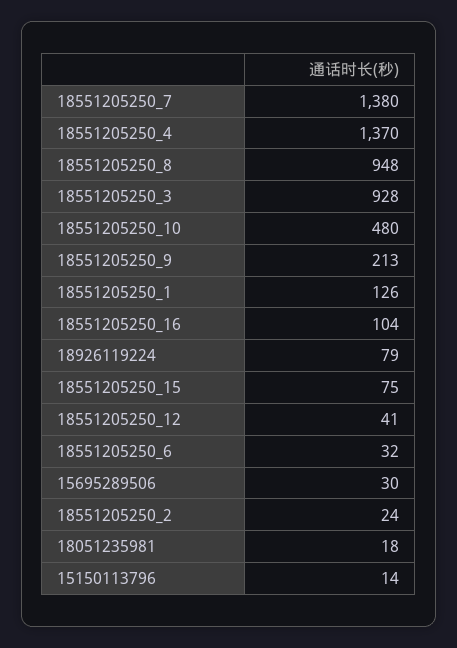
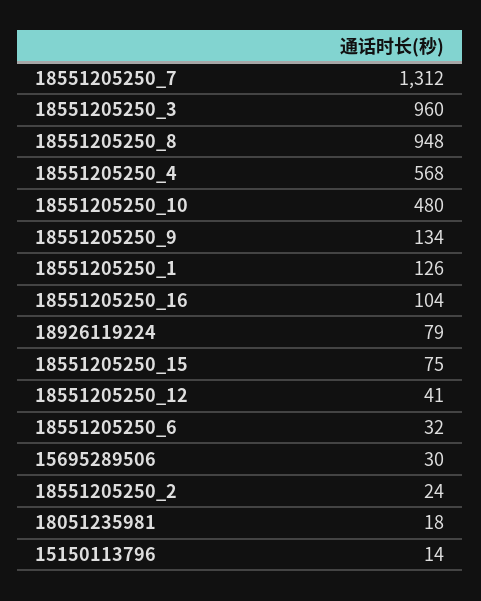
18551205250_7: 1380 -> 1312
18551205250_4: 1370 -> 568
18551205250_3: 928 -> 960
18551205250_9: 213 -> 134

